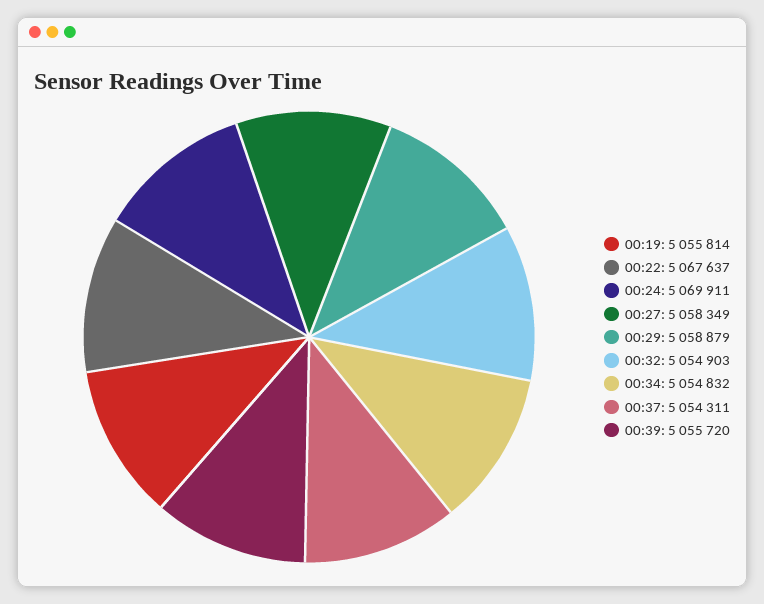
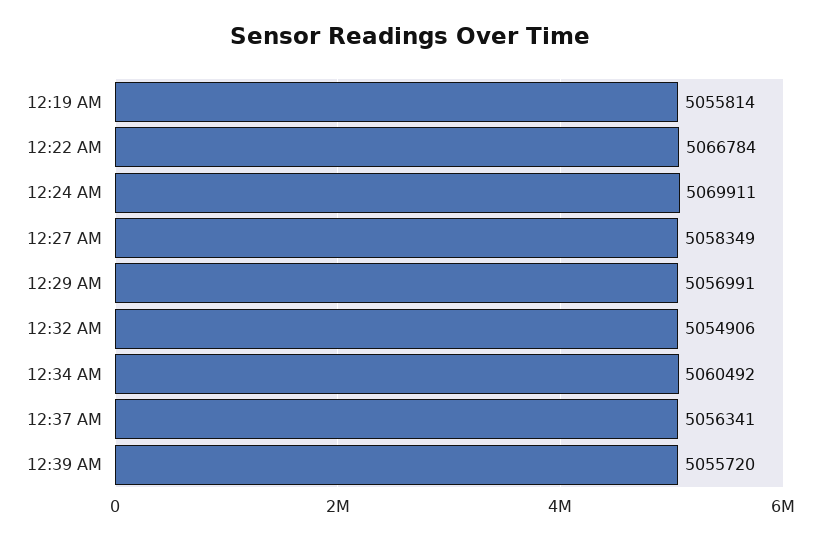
00:22: 5067637 -> 5066784
00:29: 5058879 -> 5056991
00:32: 5054903 -> 5054906
00:34: 5054832 -> 5060492
00:37: 5054311 -> 5056341

